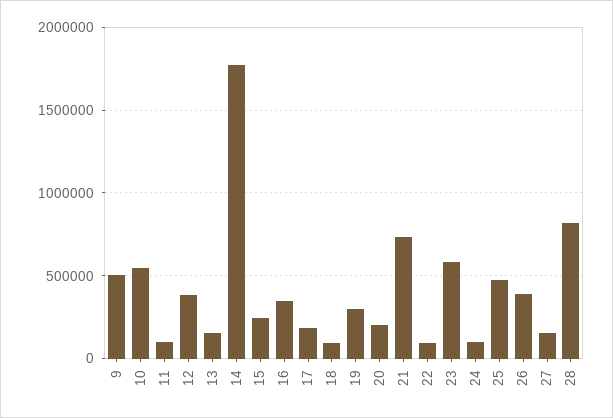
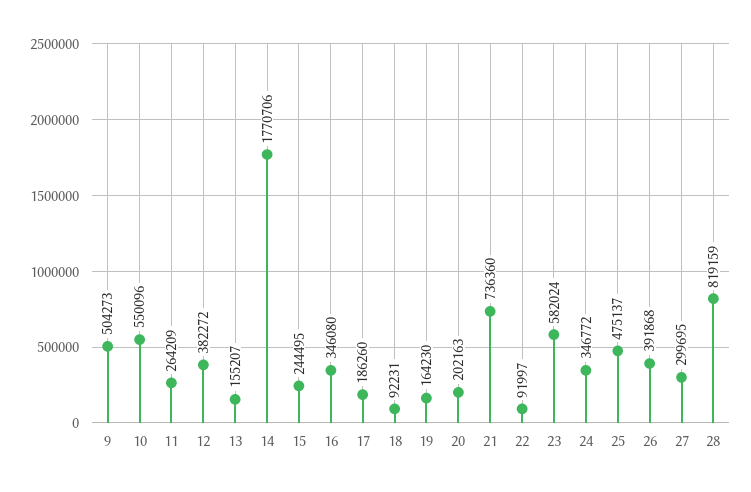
11: 100000 -> 264209
19: 300000 -> 164230
24: 100000 -> 346772
27: 150000 -> 299695

